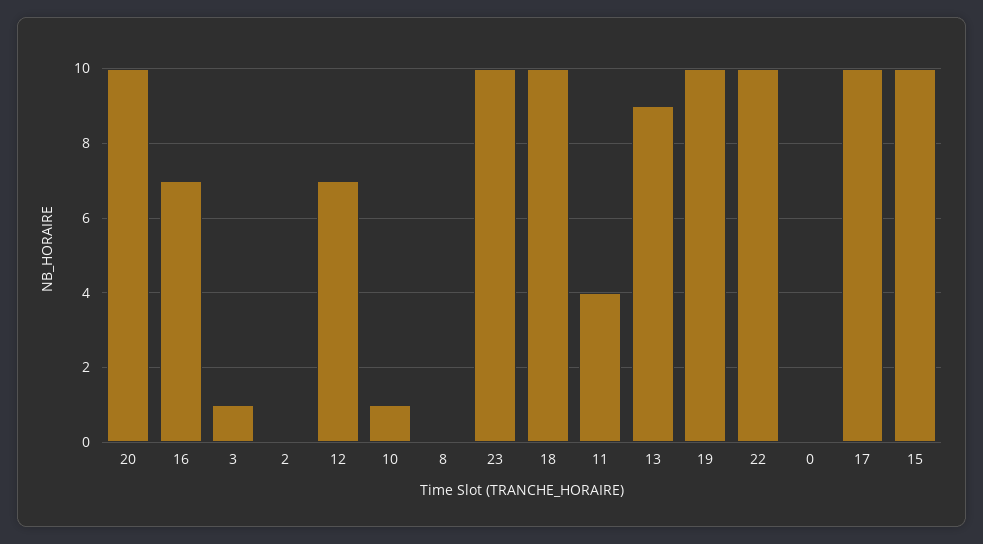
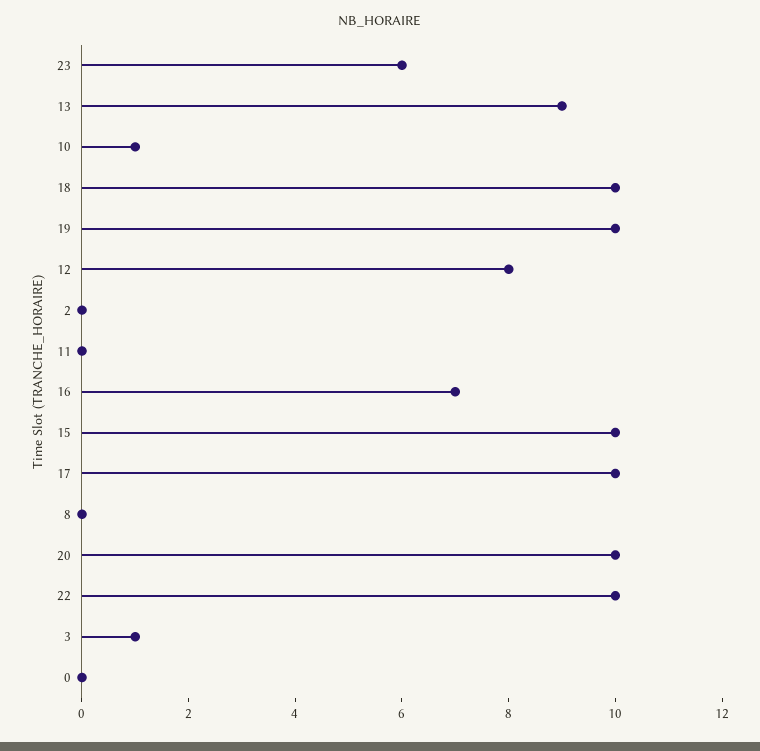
12: 7 -> 8
23: 10 -> 6
11: 4 -> 0

